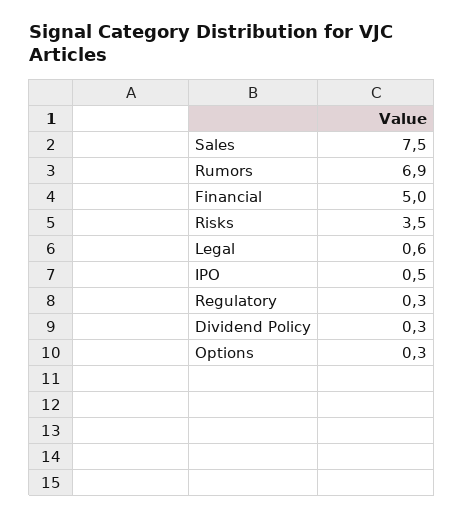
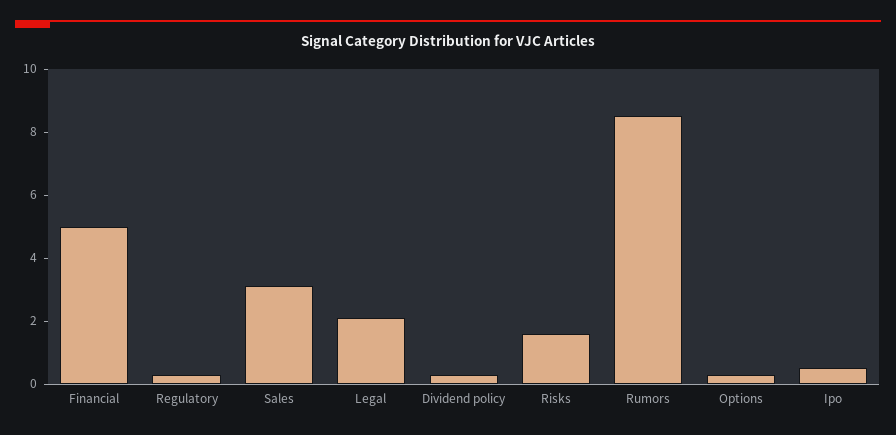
Sales: 7.5 -> 3
Rumors: 6.9 -> 8.5
Risks: 3.5 -> 1.5
Legal: 0.6 -> 2

